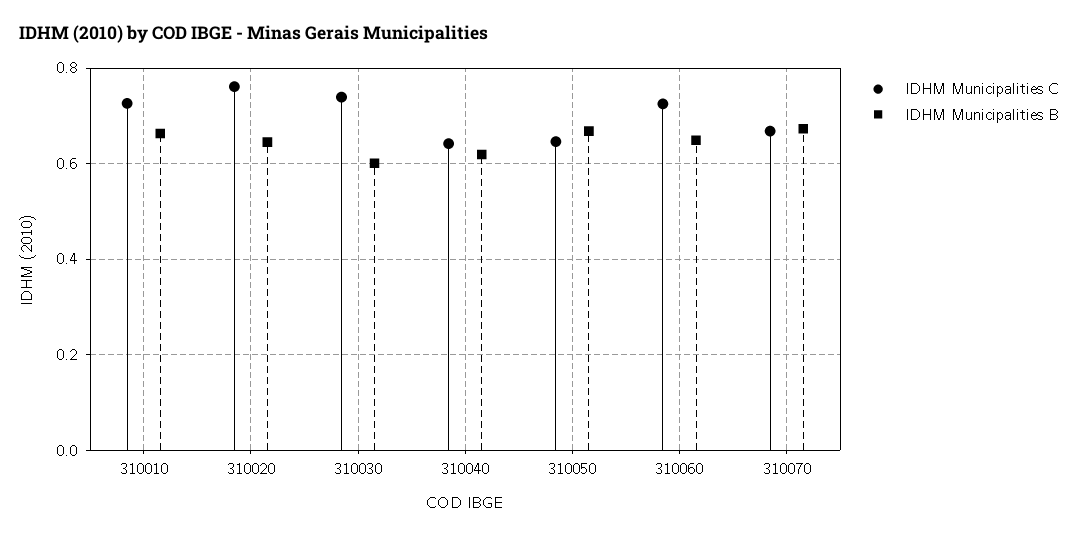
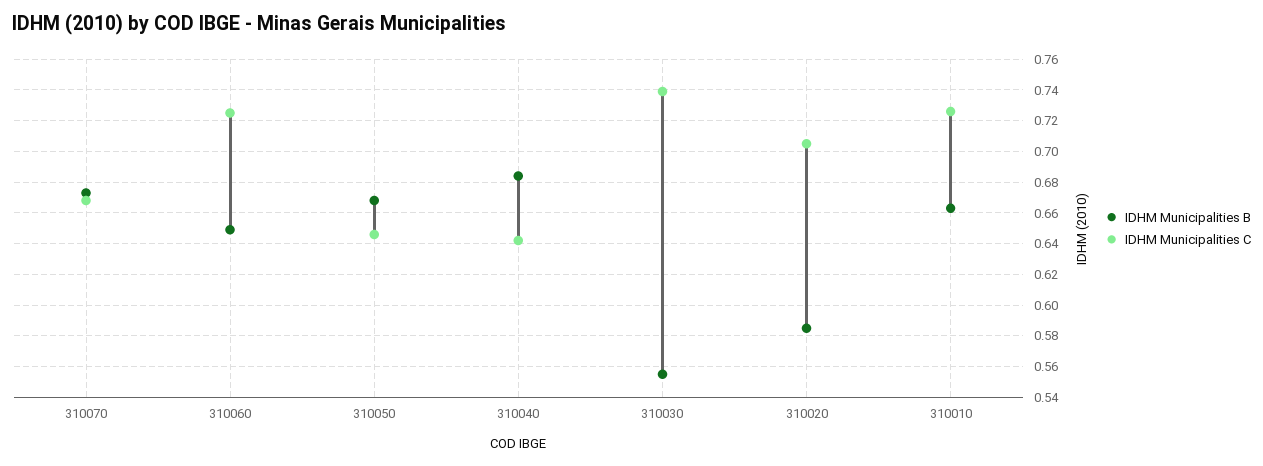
IDHM Municipalities C, 310020: 0.76 -> 0.705
IDHM Municipalities B, 310020: 0.64 -> 0.585
IDHM Municipalities B, 310030: 0.6 -> 0.555
IDHM Municipalities B, 310040: 0.62 -> 0.685

